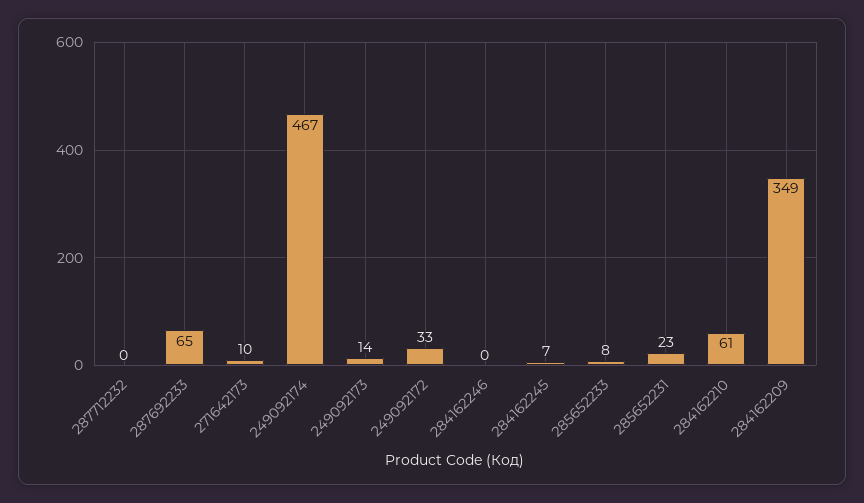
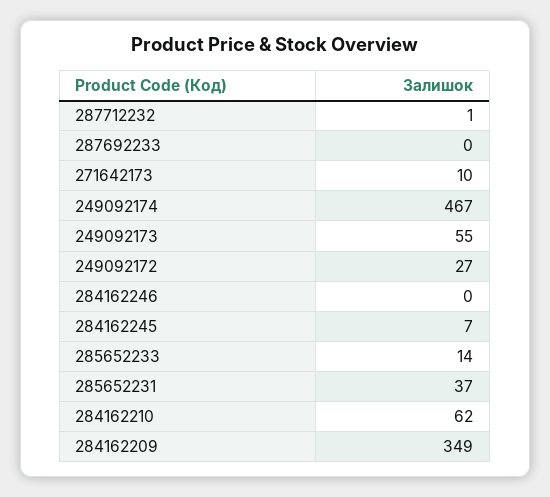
287712232: 0 -> 1
287692233: 65 -> 0
249092173: 14 -> 55
249092172: 33 -> 27
285652233: 8 -> 14
285652231: 23 -> 37
284162210: 61 -> 62

